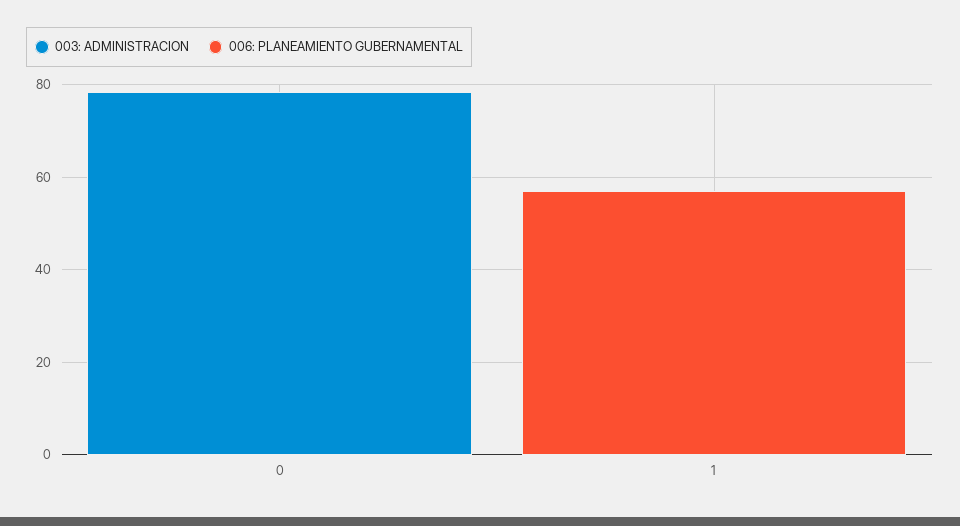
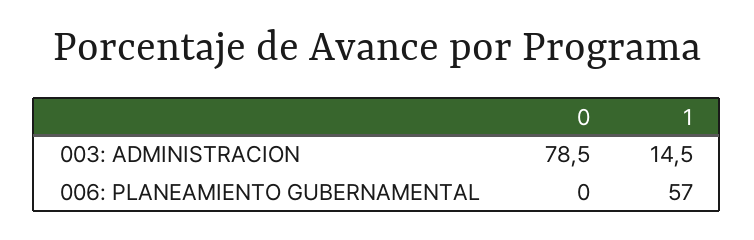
003: ADMINISTRACION, 1: 0 -> 14.5

